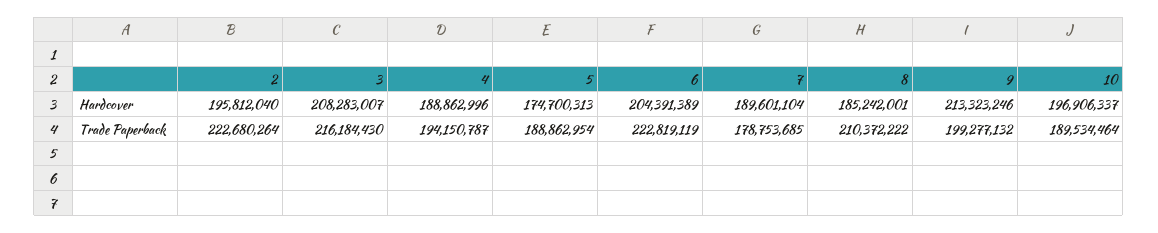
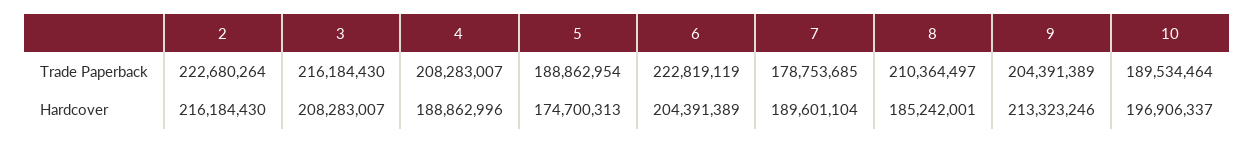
2, Hardcover: 195812040 -> 216184430
4, Trade Paperback: 194150787 -> 208283007
8, Trade Paperback: 210372222 -> 210364497
9, Trade Paperback: 199277132 -> 204391389

